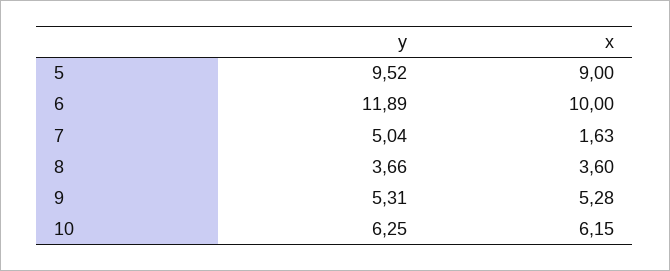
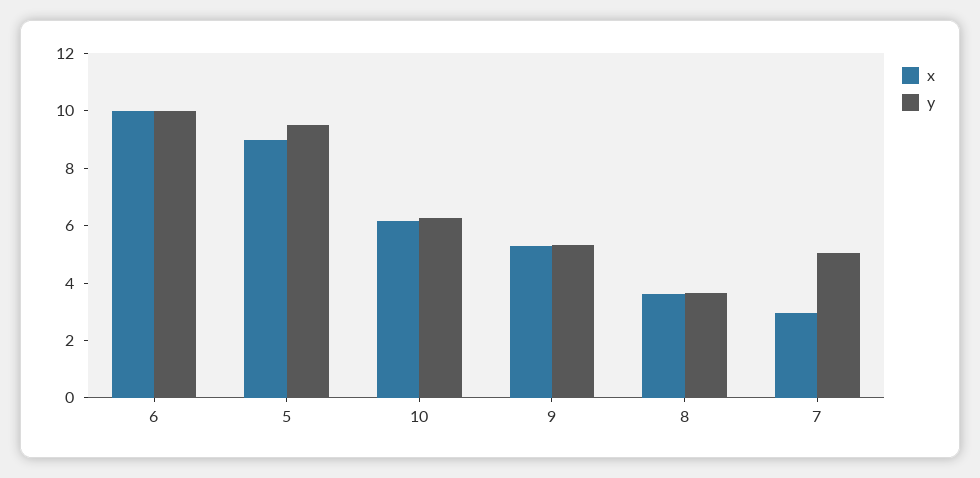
y, 6: 11.89 -> 10
x, 7: 1.63 -> 3

